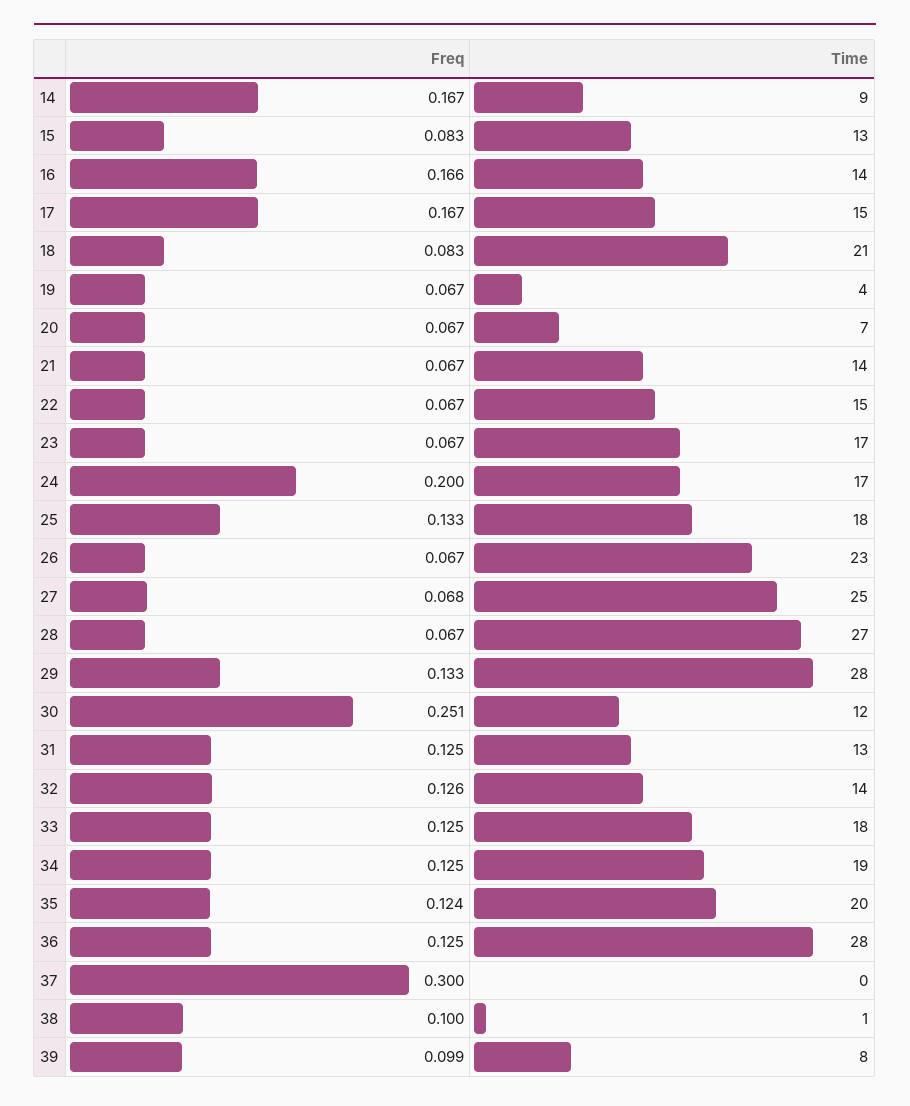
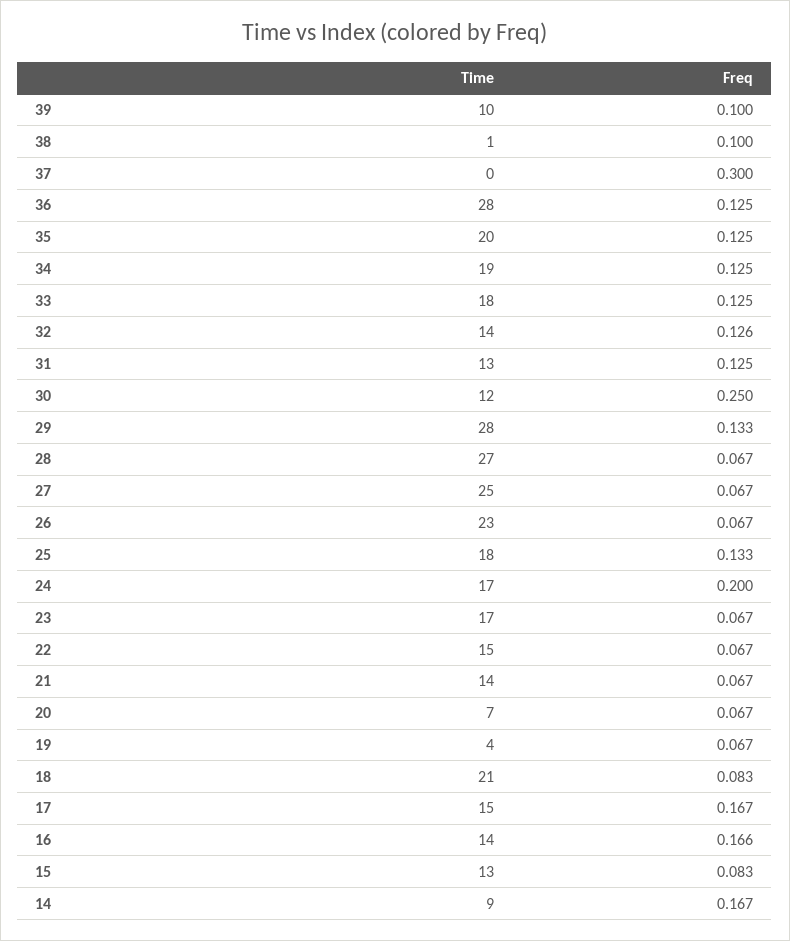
Freq, 27: 0.068 -> 0.067
Freq, 30: 0.251 -> 0.25
Freq, 35: 0.124 -> 0.125
Freq, 39: 0.099 -> 0.1
Time, 39: 8 -> 10

